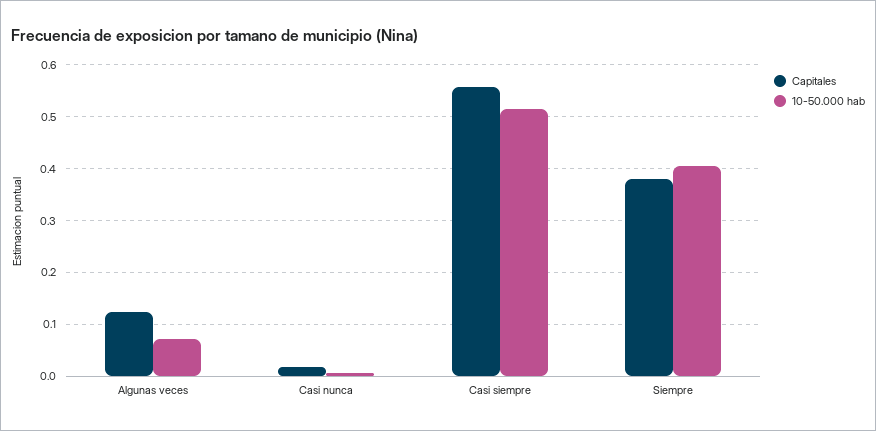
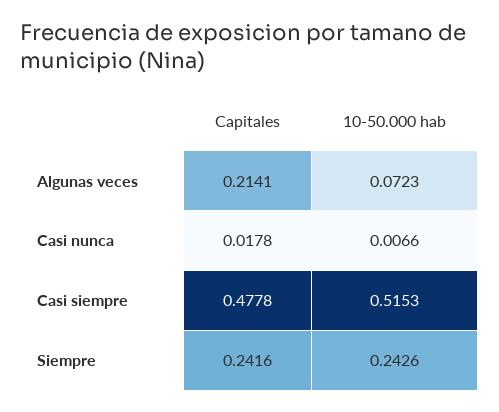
Capitales, Algunas veces: 0.12 -> 0.2141
Capitales, Casi siempre: 0.56 -> 0.4778
Capitales, Siempre: 0.38 -> 0.2416
10-50.000 hab, Siempre: 0.4 -> 0.2426

